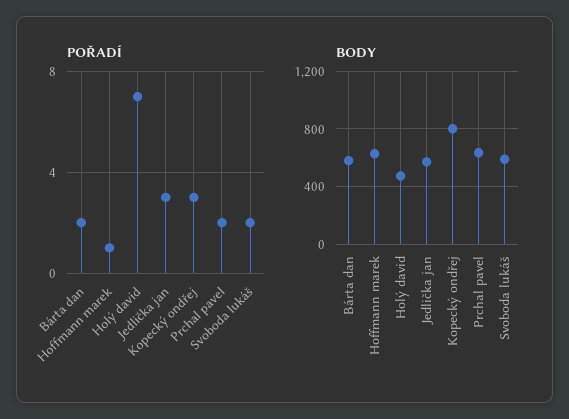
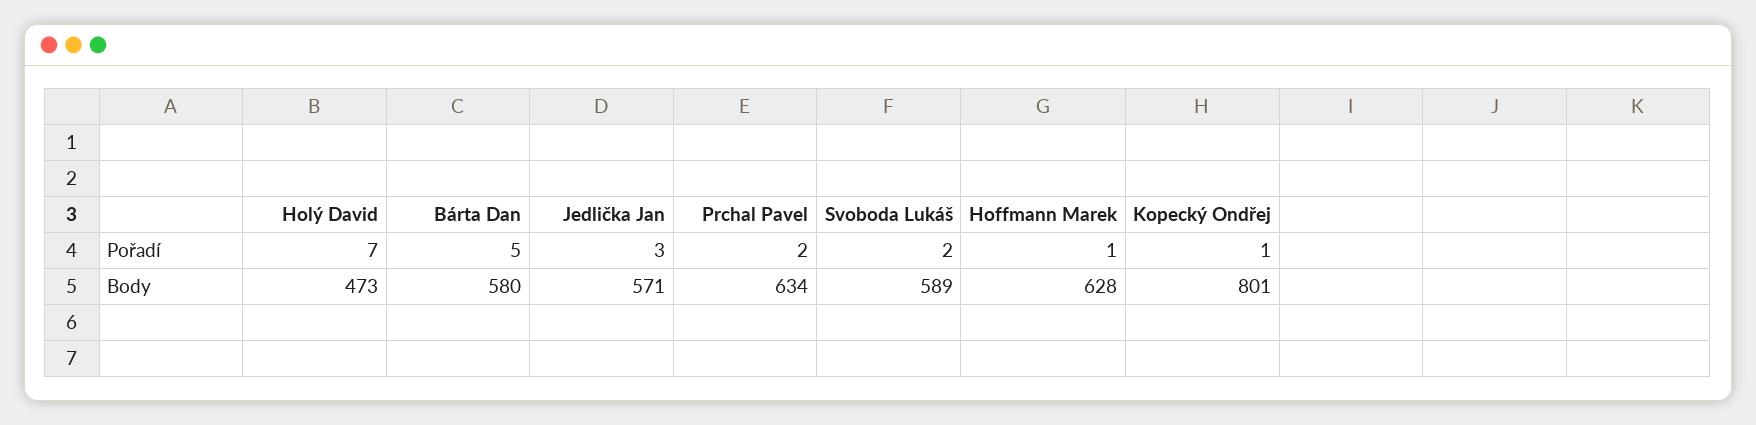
POŘADÍ, Bárta dan: 2 -> 5
POŘADÍ, Kopecký ondřej: 3 -> 1

